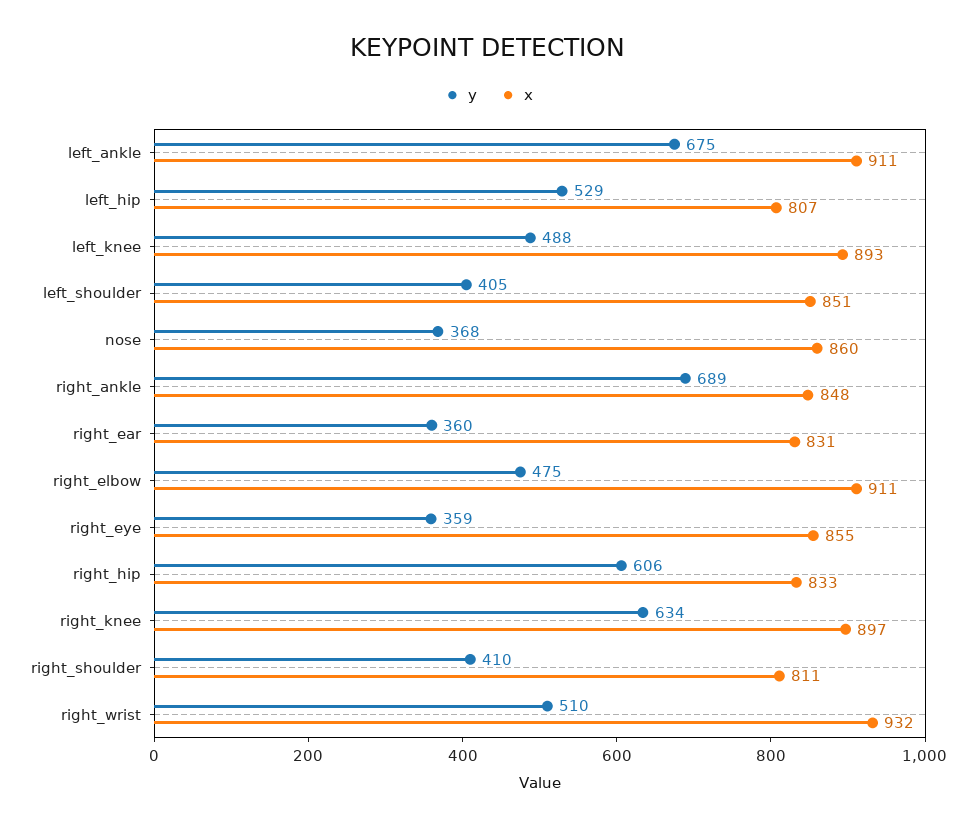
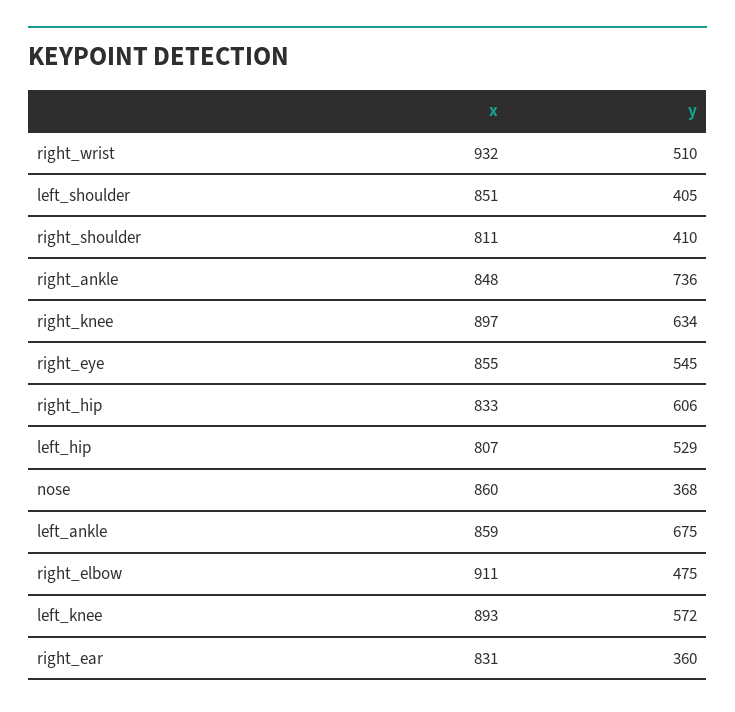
x, left_ankle: 911 -> 859
y, left_knee: 488 -> 572
y, right_ankle: 689 -> 736
y, right_eye: 359 -> 545

